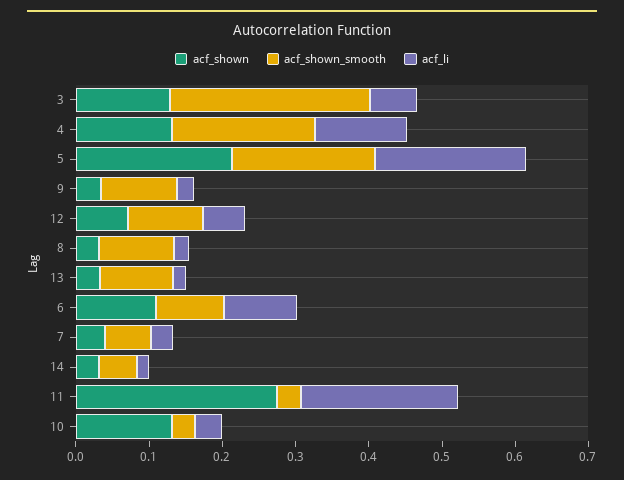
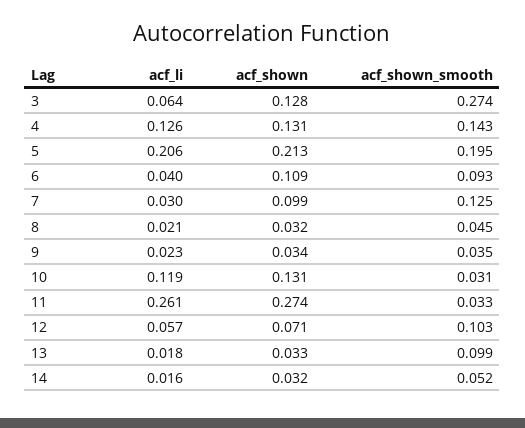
acf_shown_smooth, 4: 0.2 -> 0.143
acf_shown_smooth, 9: 0.1 -> 0.035
acf_shown_smooth, 8: 0.1 -> 0.045
acf_li, 6: 0.1 -> 0.04
acf_shown, 7: 0.04 -> 0.099
acf_shown_smooth, 7: 0.06 -> 0.125
acf_li, 11: 0.22 -> 0.261
acf_li, 10: 0.04 -> 0.119

